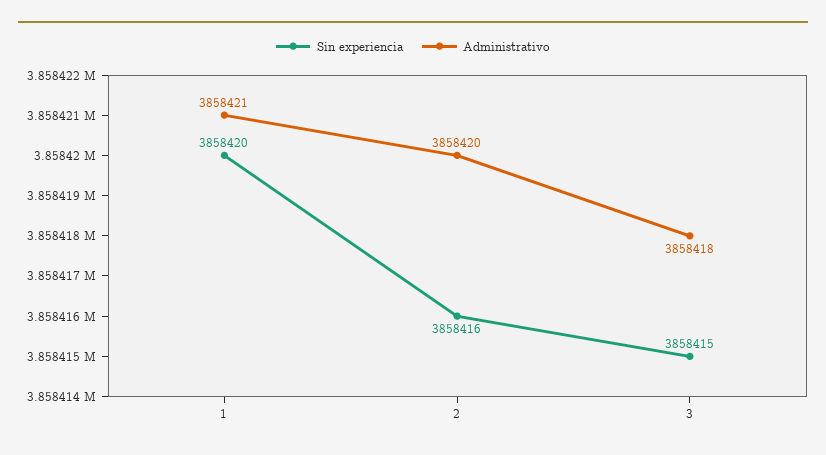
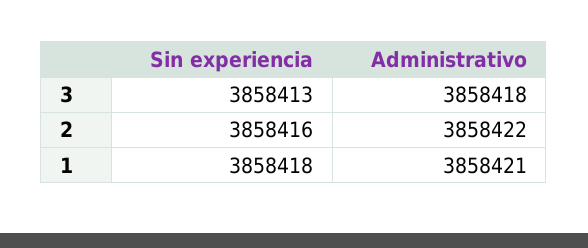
Sin experiencia, 1: 3858420 -> 3858418
Administrativo, 2: 3858420 -> 3858422
Sin experiencia, 3: 3858415 -> 3858413

